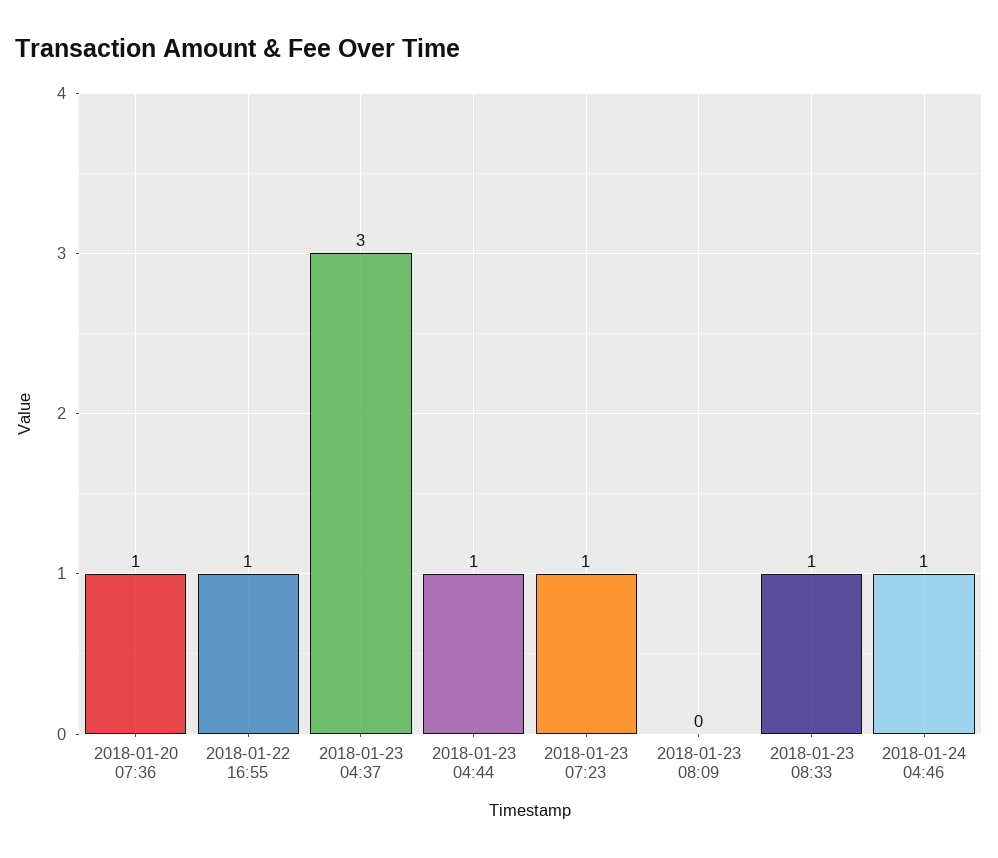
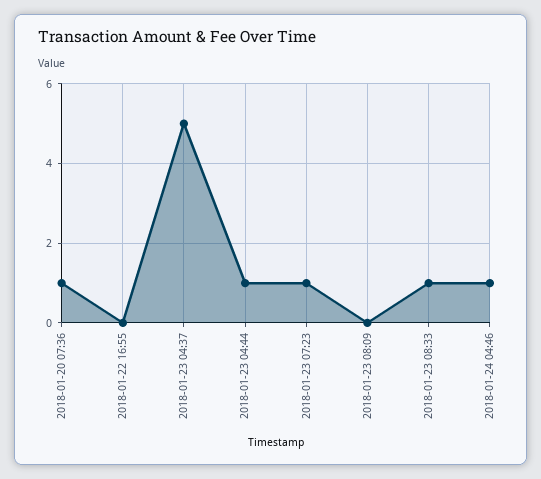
2018-01-22 16:55: 1 -> 0
2018-01-23 04:37: 3 -> 5

